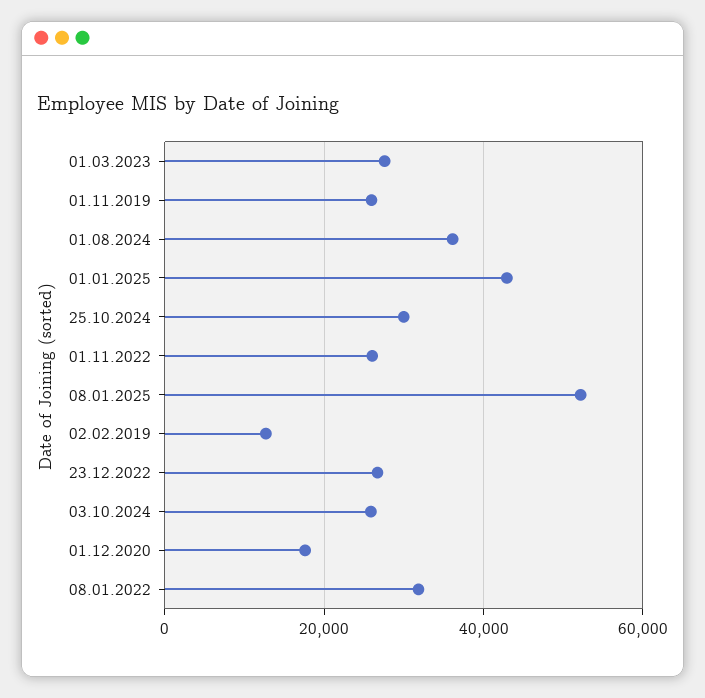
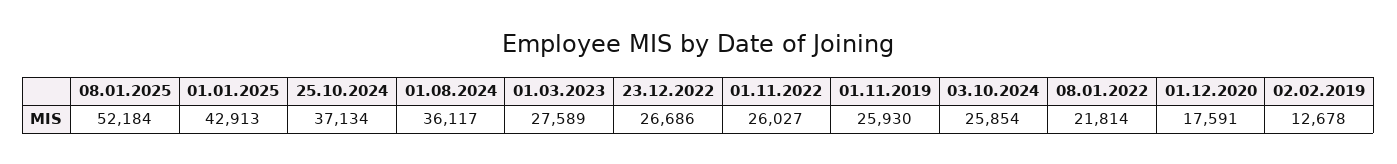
25.10.2024: 30000 -> 37134
08.01.2022: 32000 -> 21814

